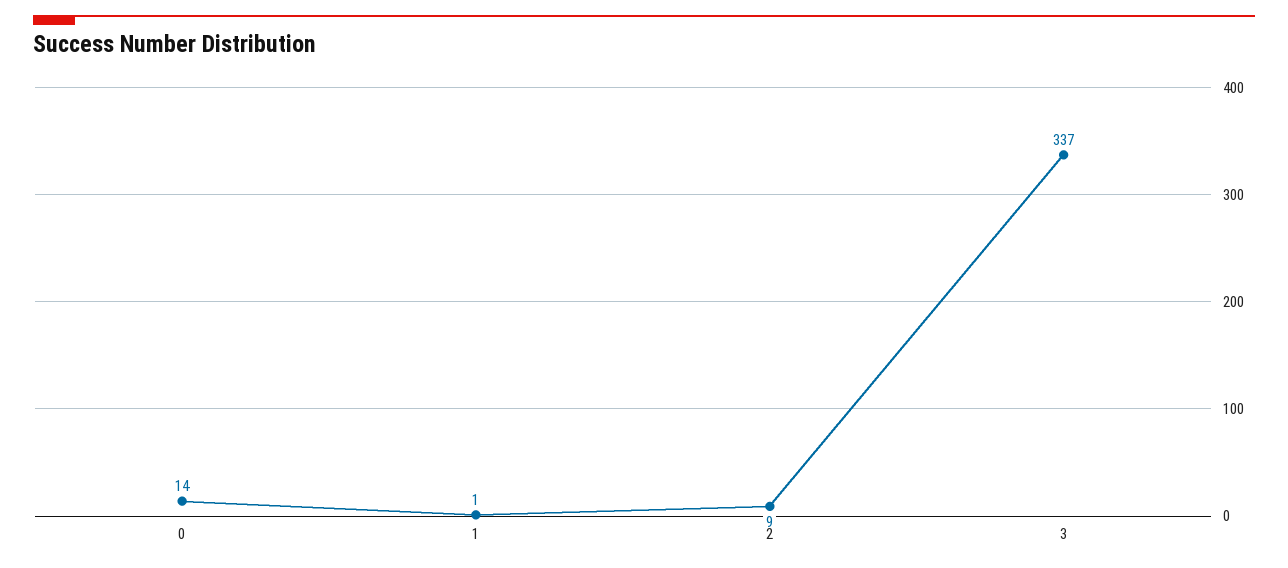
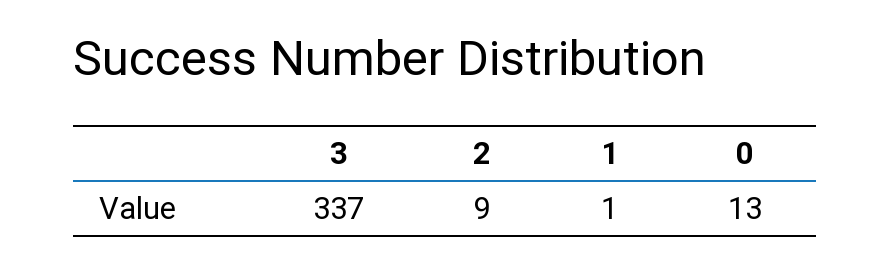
0: 14 -> 13

